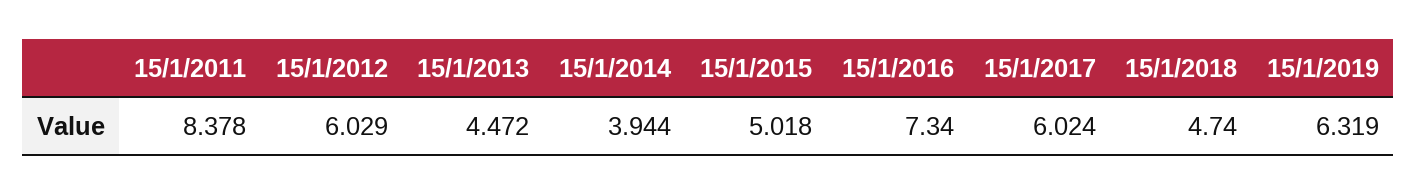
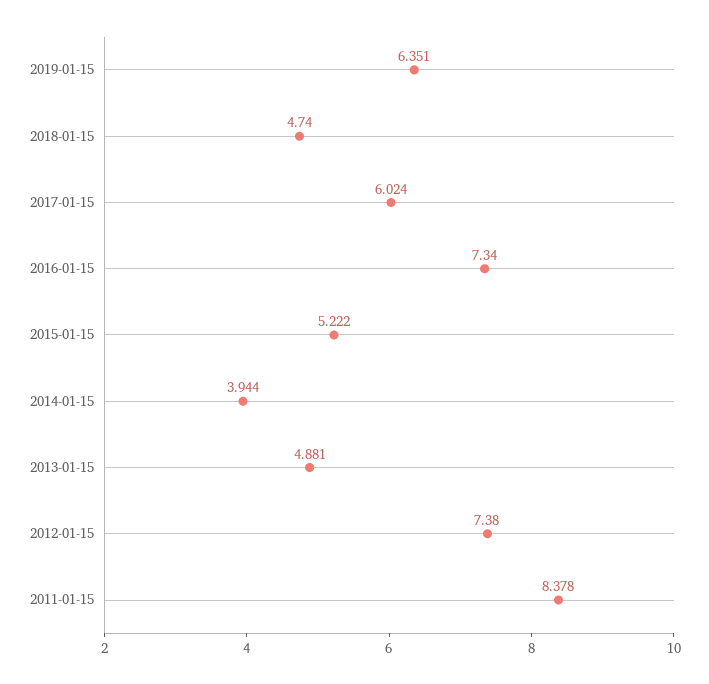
15/1/2012: 6.029 -> 7.38
15/1/2013: 4.472 -> 4.881
15/1/2015: 5.018 -> 5.222
15/1/2019: 6.319 -> 6.351

